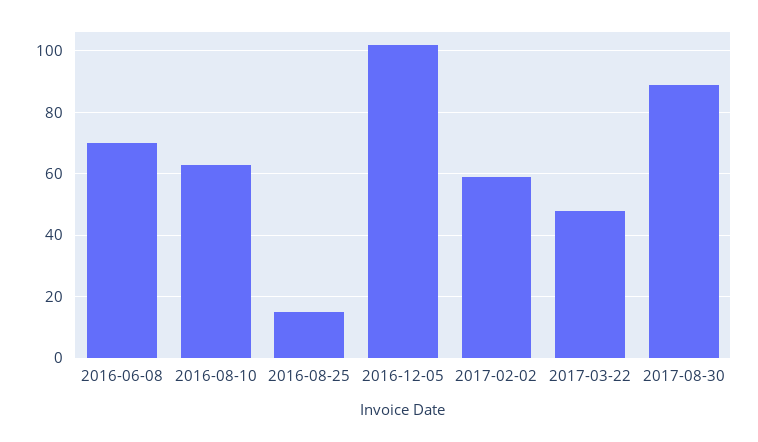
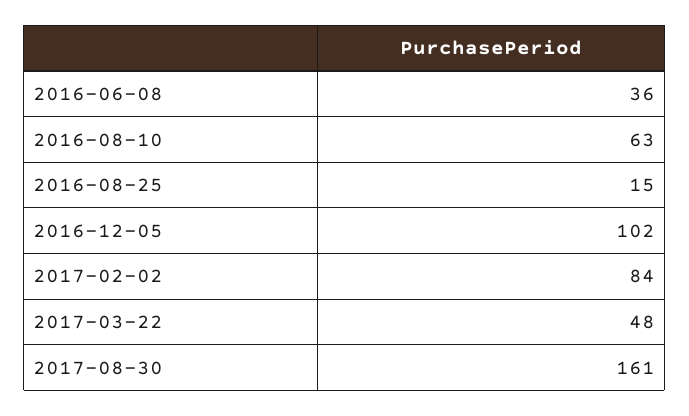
2016-06-08: 70 -> 36
2017-02-02: 60 -> 84
2017-08-30: 90 -> 161

